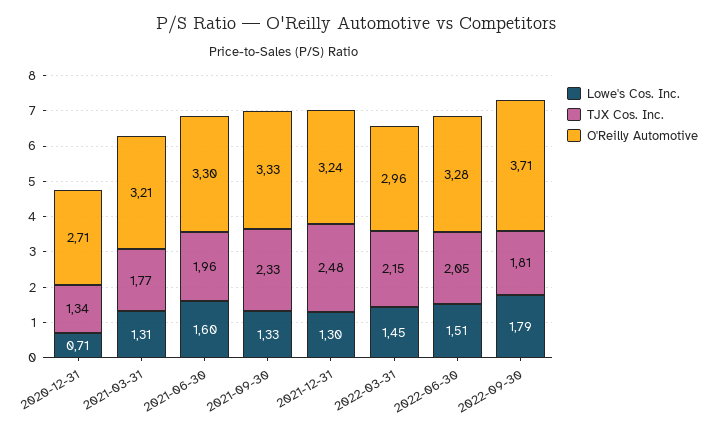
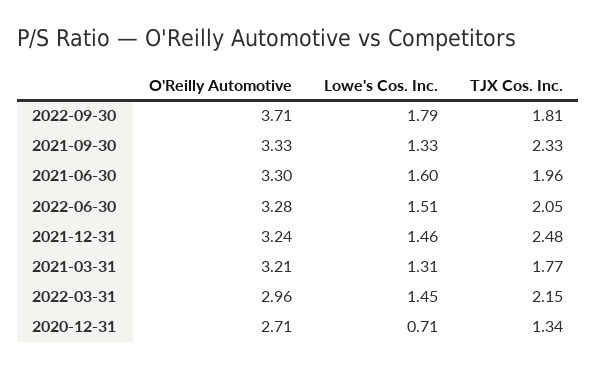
Lowe's Cos. Inc., 2021-12-31: 1.3 -> 1.46

